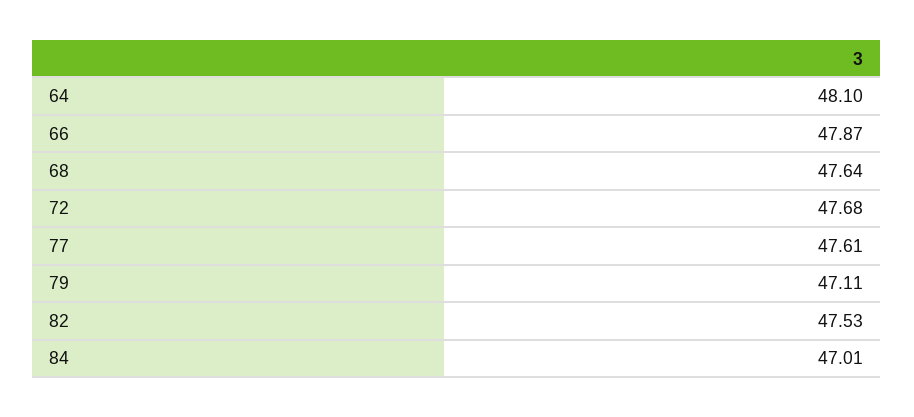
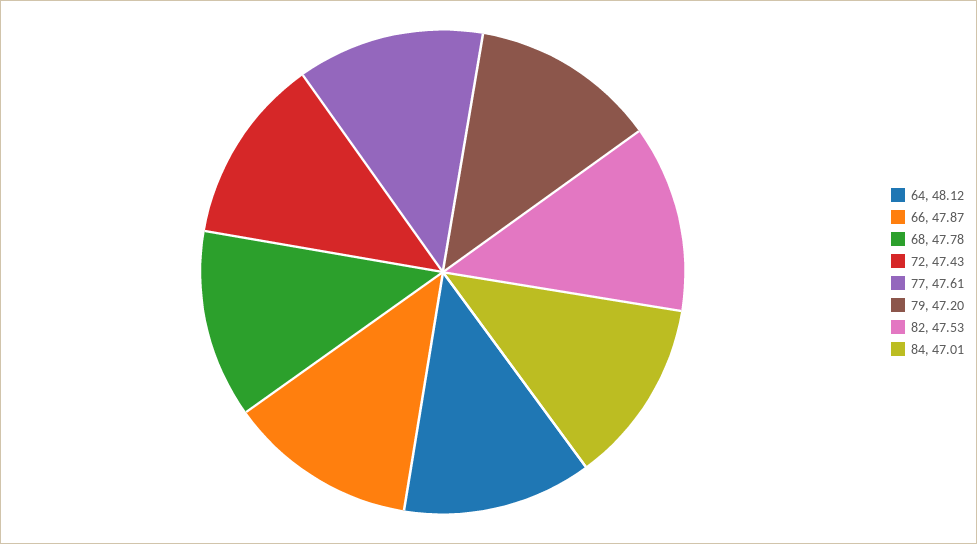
64: 48.1 -> 48.12
68: 47.64 -> 47.78
72: 47.68 -> 47.43
79: 47.11 -> 47.2

